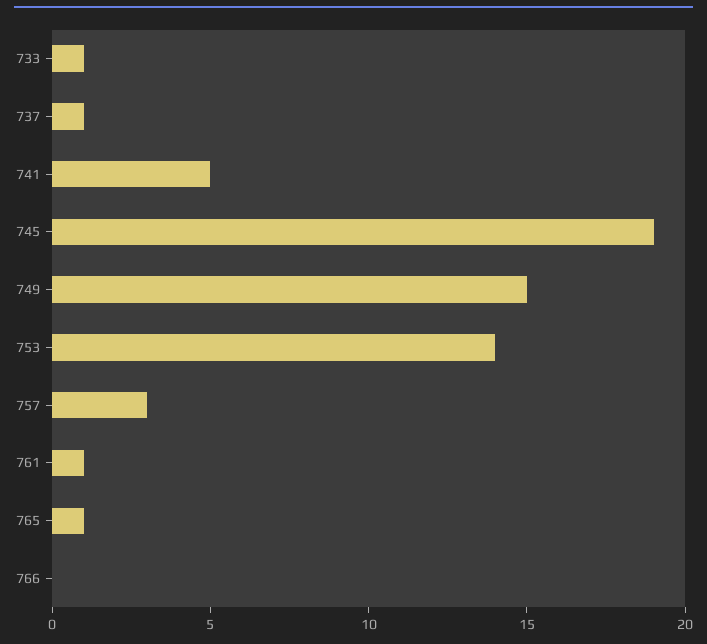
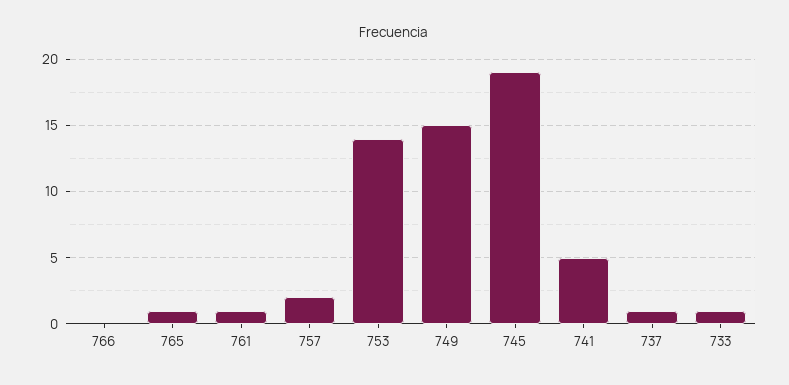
757: 3 -> 2

